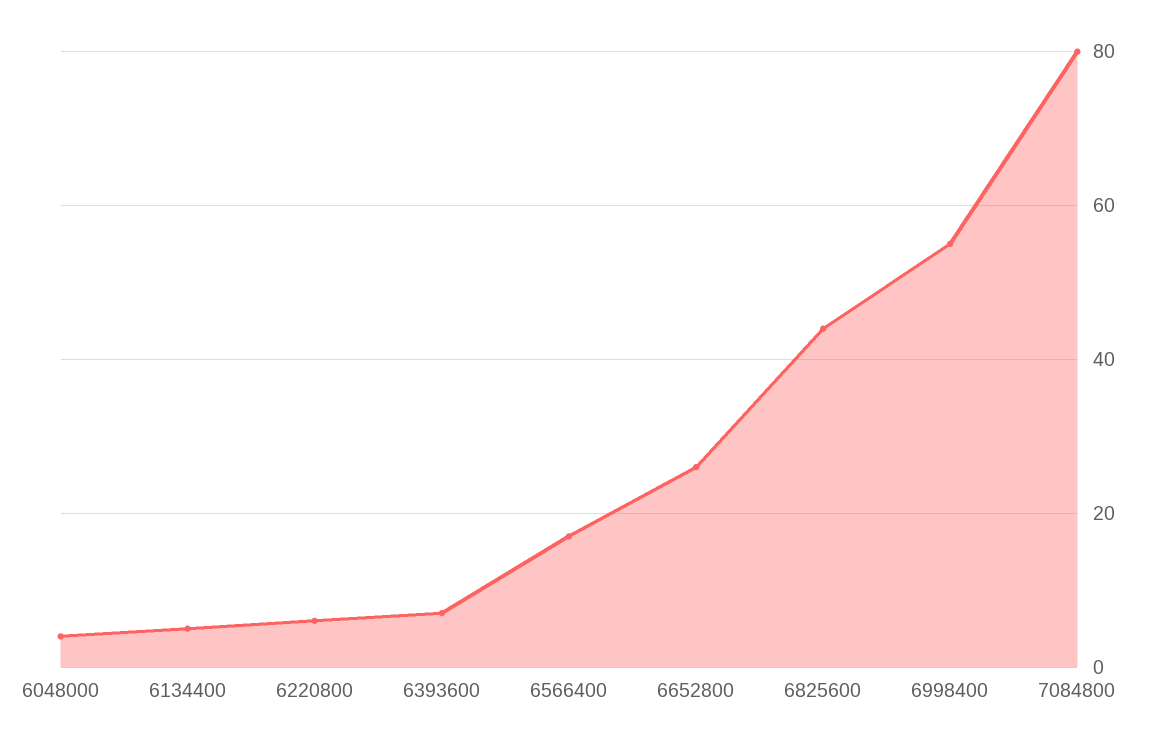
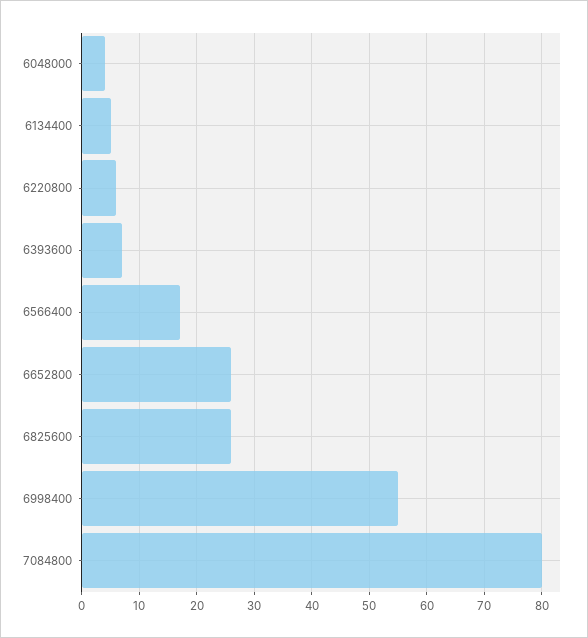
6825600: 45 -> 25

